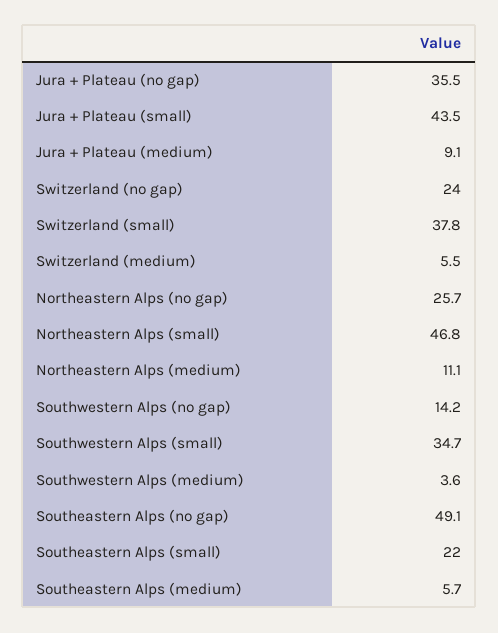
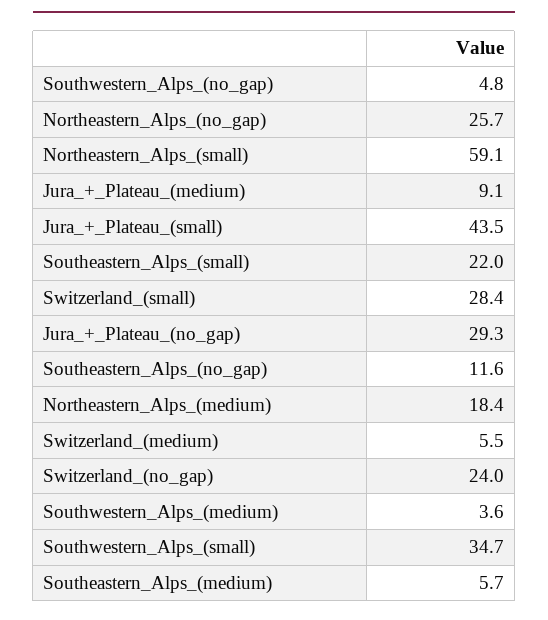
Jura + Plateau (no gap): 35.5 -> 29.3
Switzerland (small): 37.8 -> 28.4
Northeastern Alps (small): 46.8 -> 59.1
Northeastern Alps (medium): 11.1 -> 18.4
Southwestern Alps (no gap): 14.2 -> 4.8
Southeastern Alps (no gap): 49.1 -> 11.6

